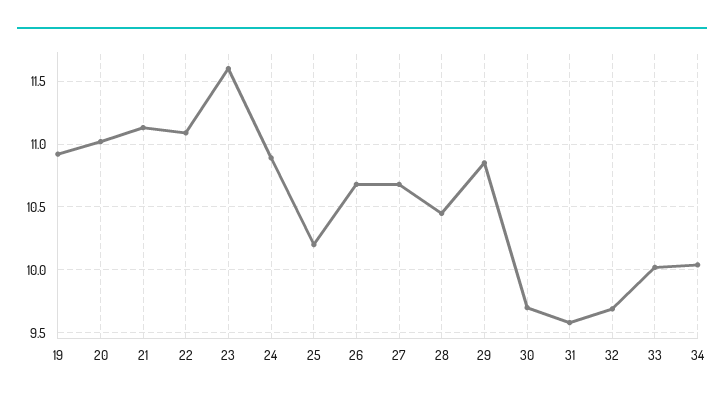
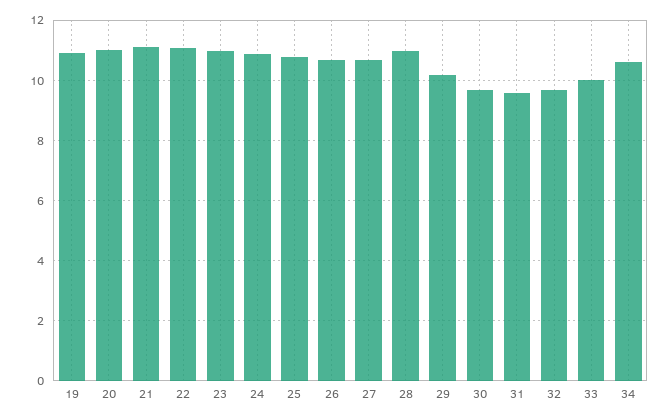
23: 11.6 -> 11
25: 10.2 -> 10.8
28: 10.45 -> 11
29: 10.85 -> 10.2
34: 10.05 -> 10.6

